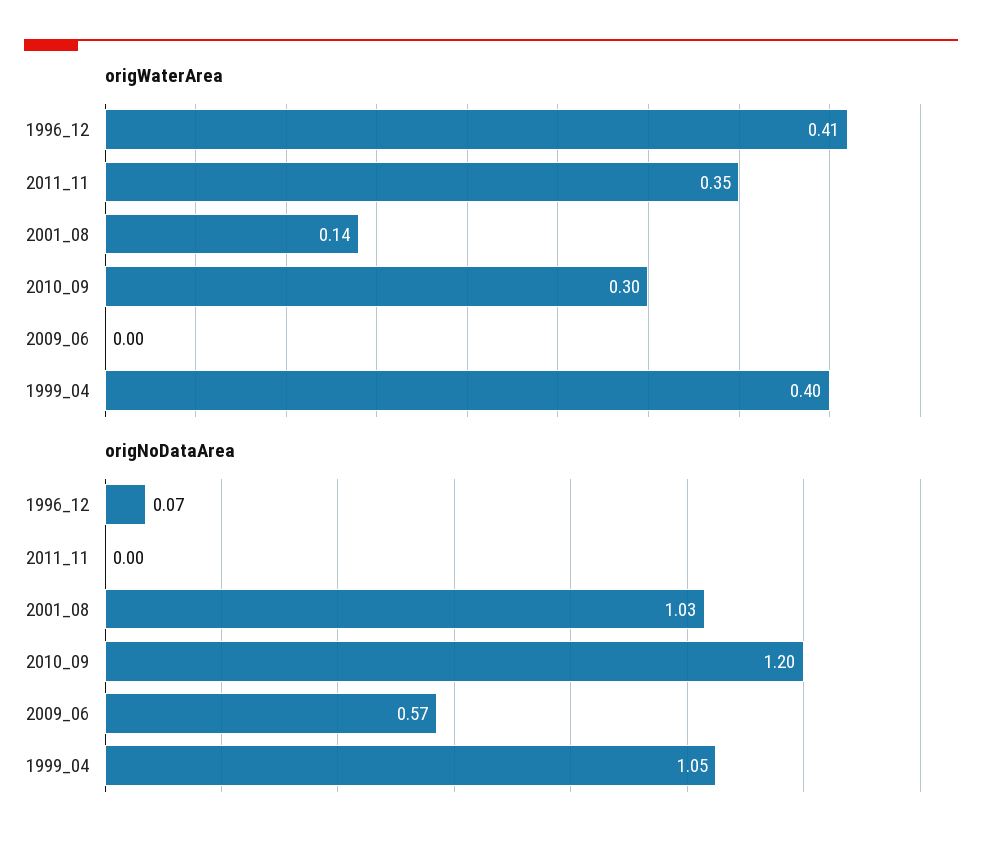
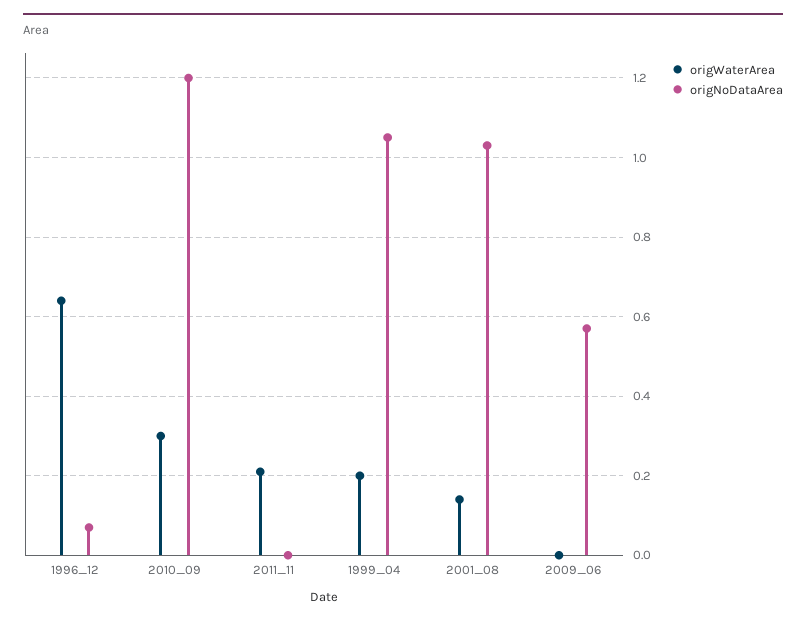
origWaterArea, 1996_12: 0.41 -> 0.65
origWaterArea, 2011_11: 0.35 -> 0.2
origWaterArea, 1999_04: 0.4 -> 0.2

